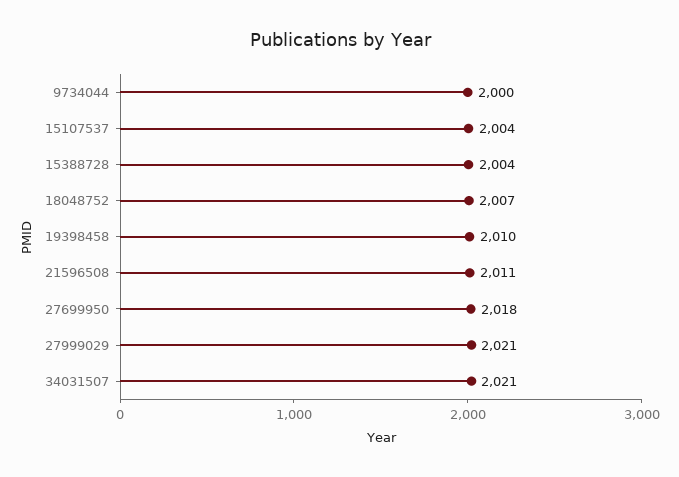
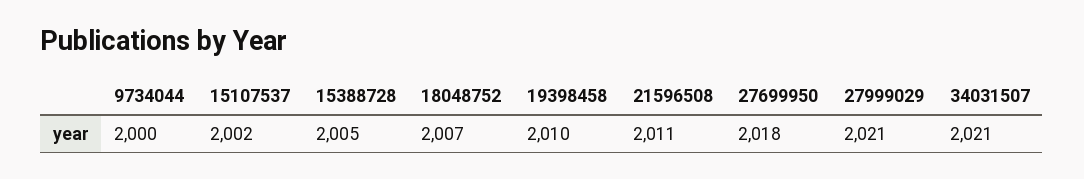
15107537: 2004 -> 2002
15388728: 2004 -> 2005

